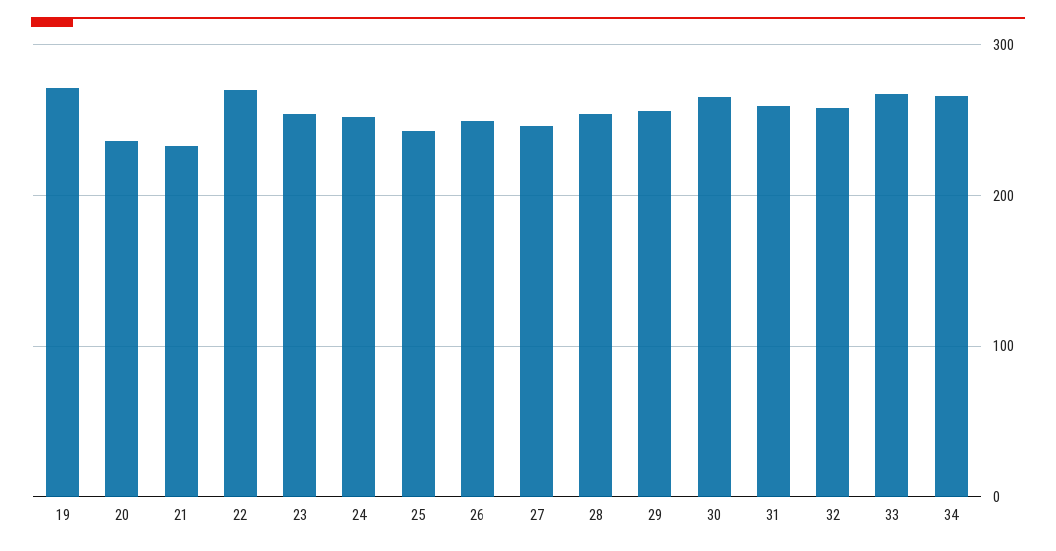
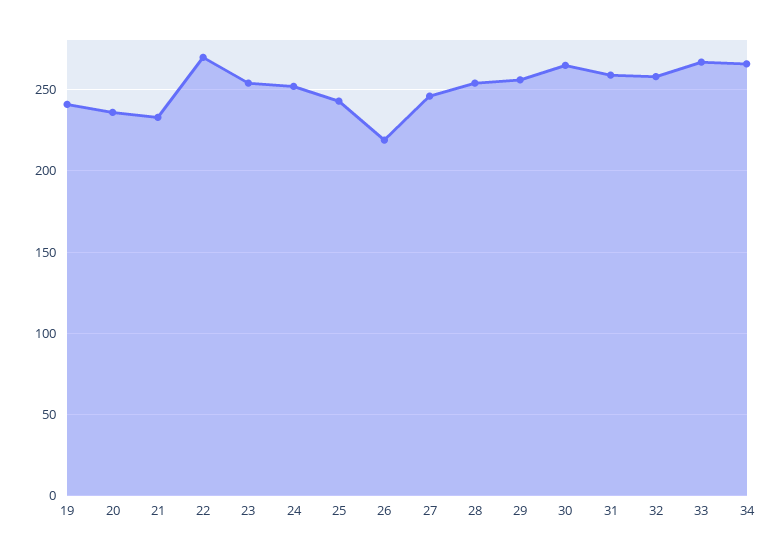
19: 270 -> 240
26: 250 -> 220

